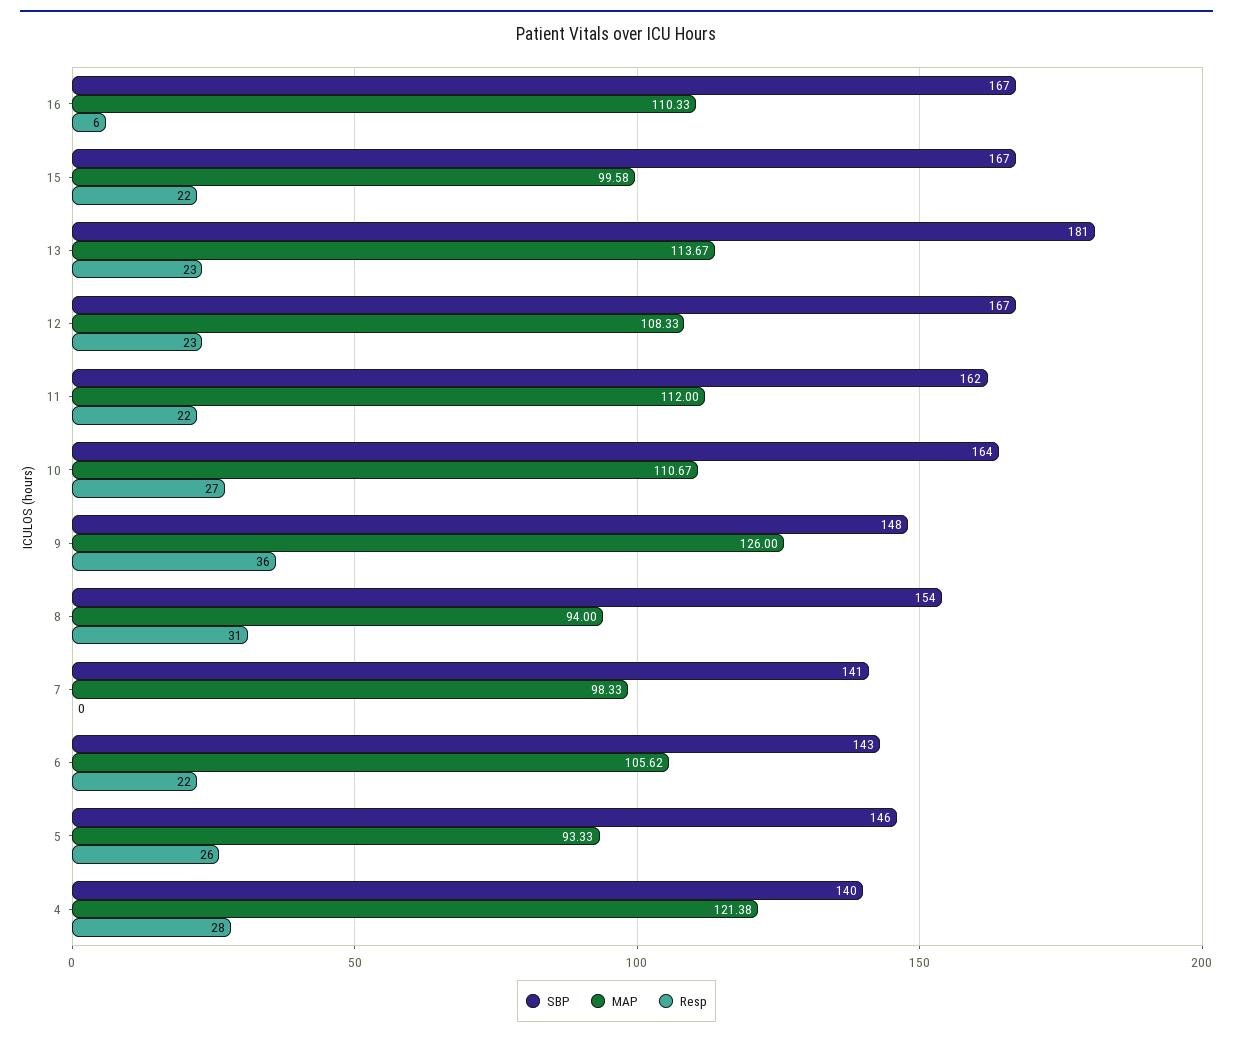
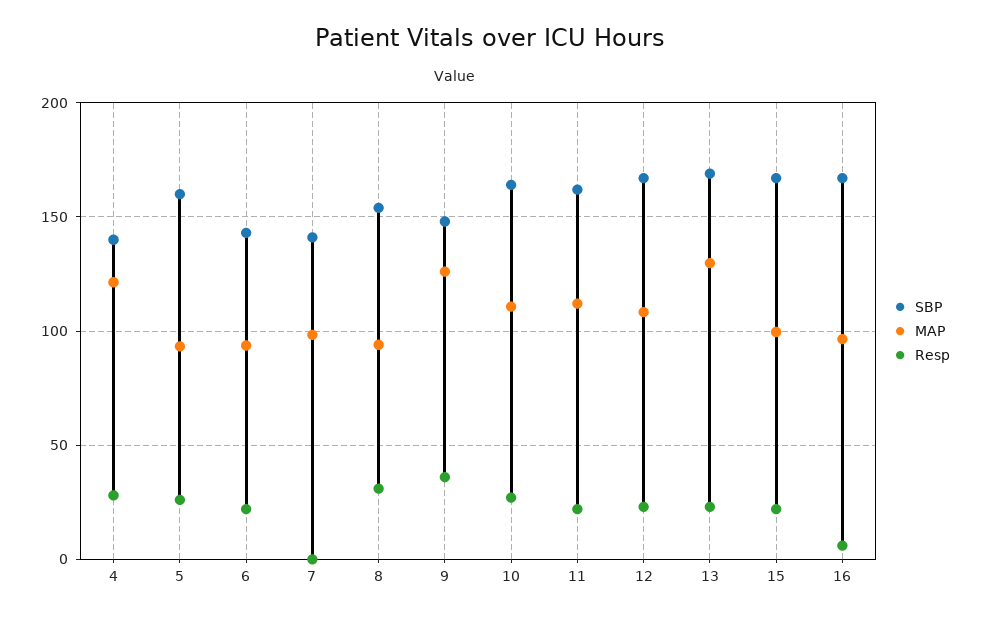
MAP, 16: 110.33 -> 95
SBP, 13: 181 -> 170
MAP, 13: 113.67 -> 130
MAP, 6: 105.62 -> 95
SBP, 5: 146 -> 160

